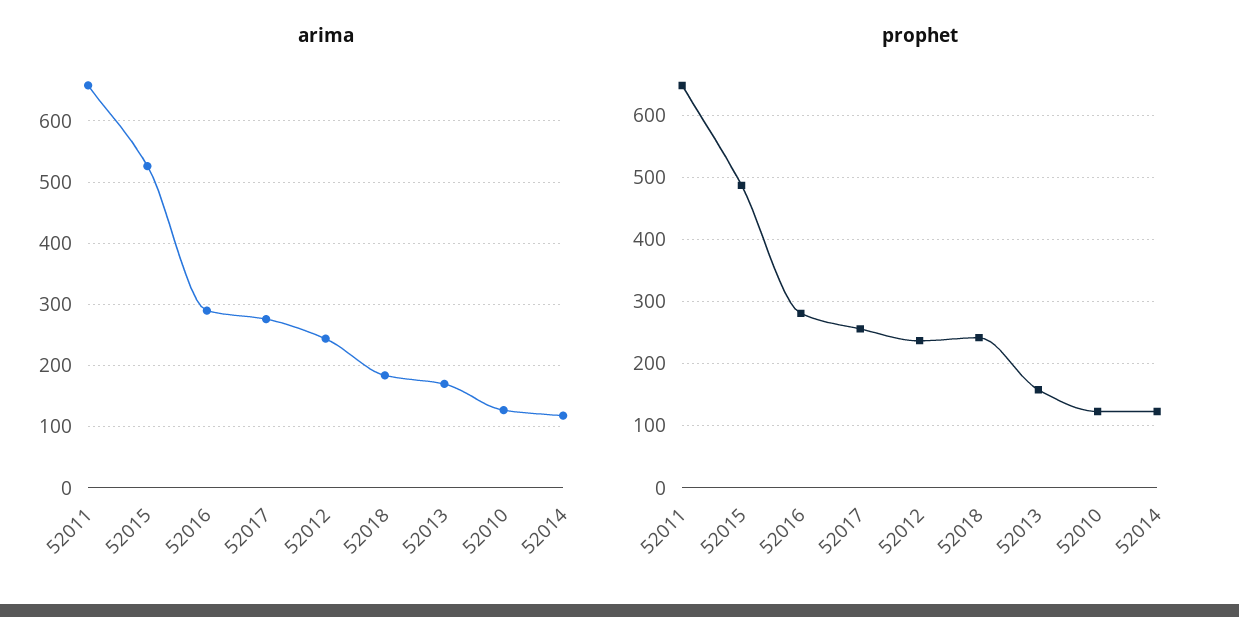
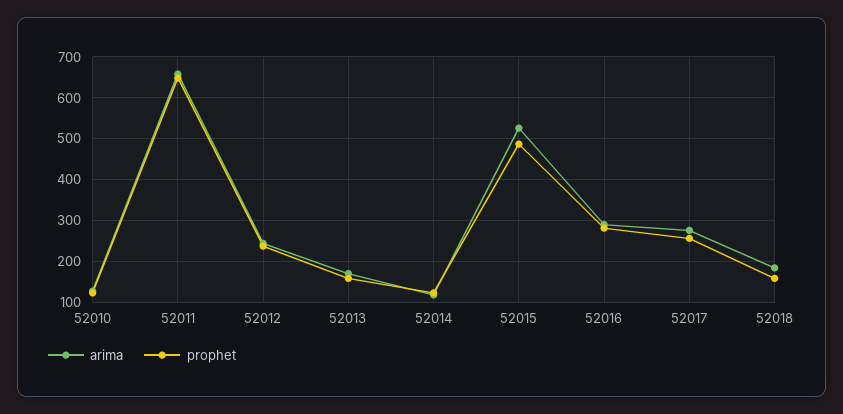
prophet, 52018: 240 -> 160

